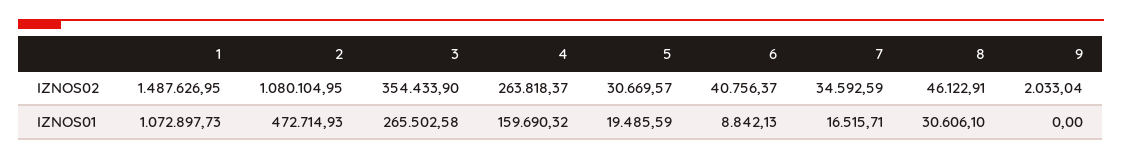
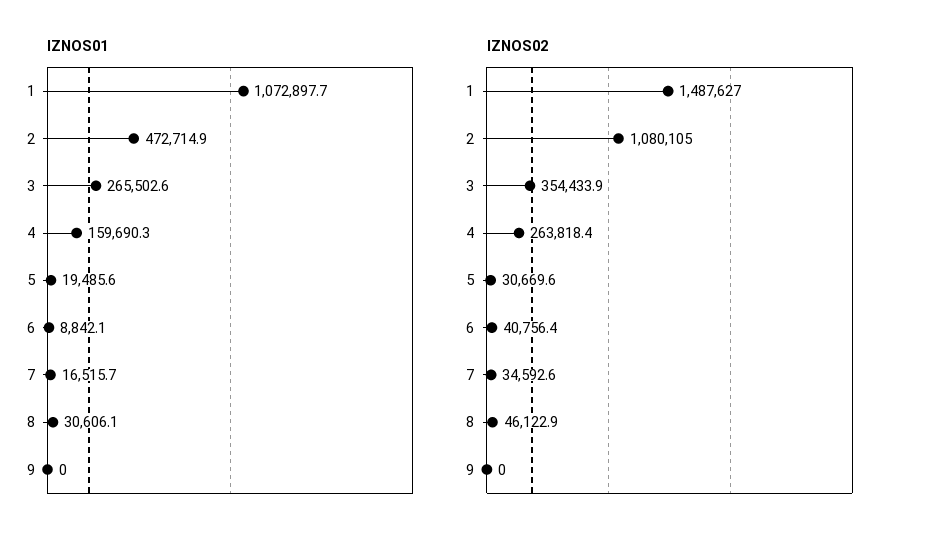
IZNOS02, 9: 2033.04 -> 0

